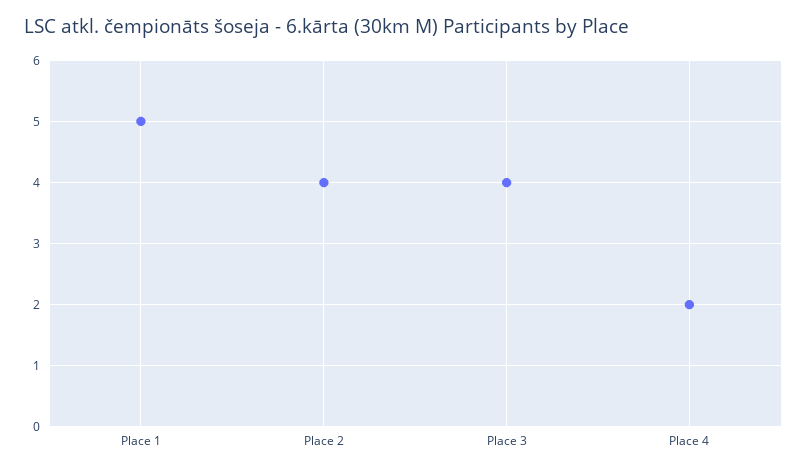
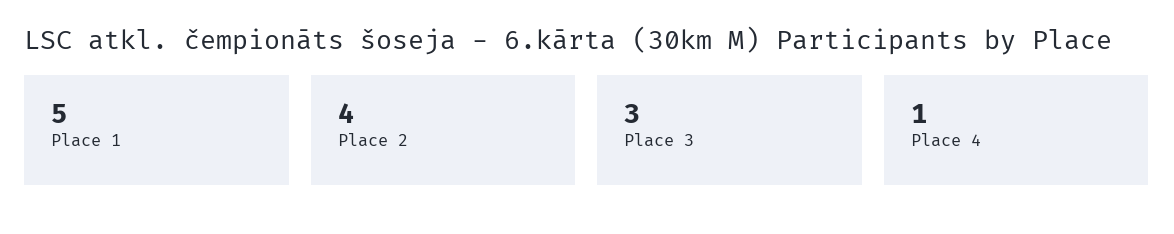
Place 3: 4 -> 3
Place 4: 2 -> 1

